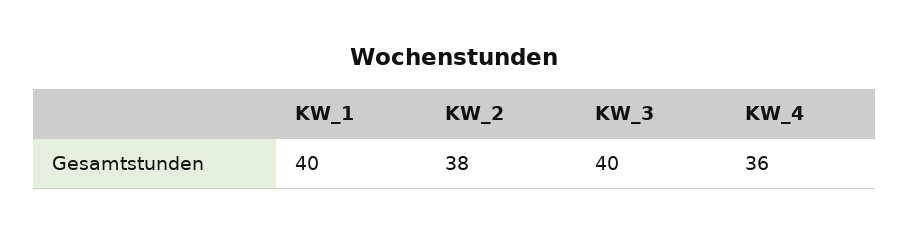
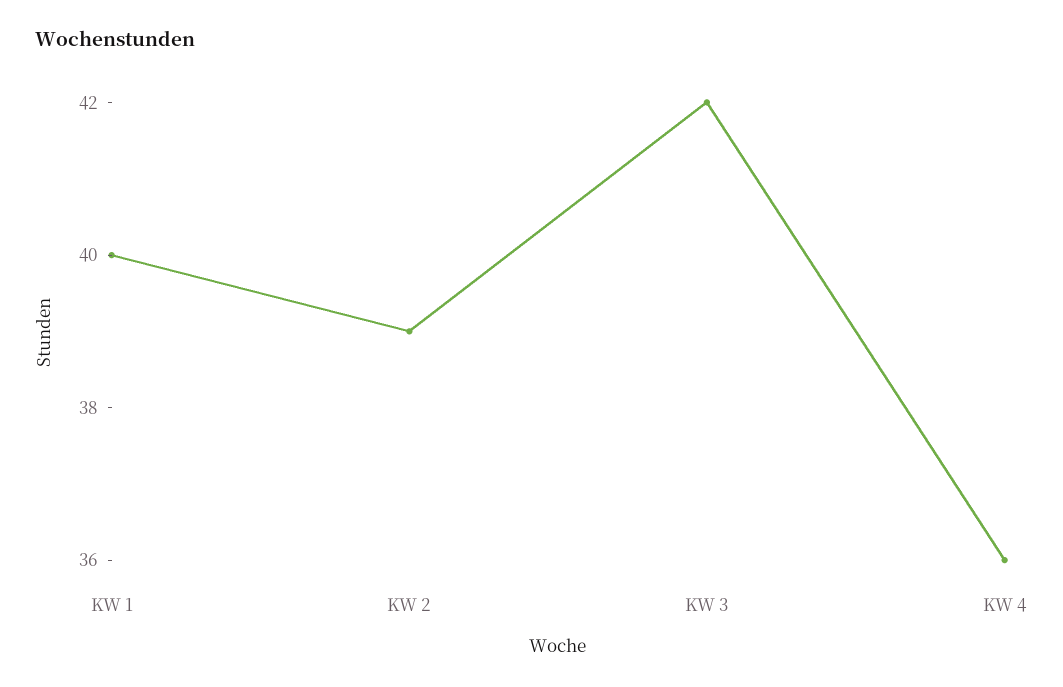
KW_2: 38 -> 39
KW_3: 40 -> 42

